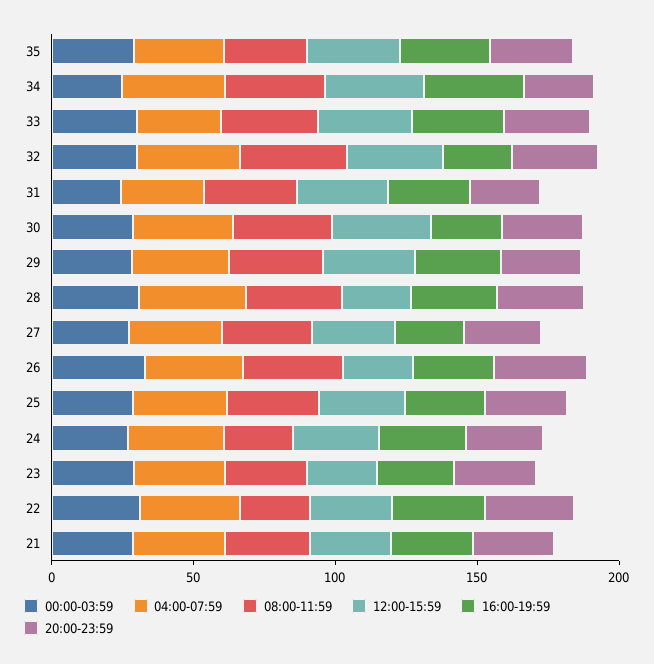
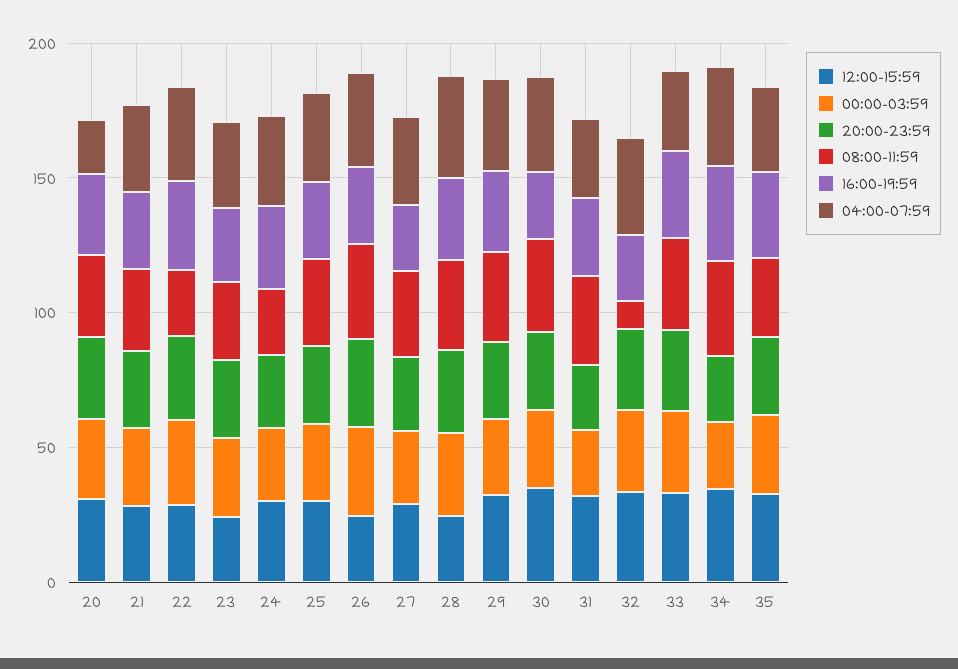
08:00-11:59, 32: 40 -> 10
12:00-15:59, 20: none -> 30
00:00-03:59, 20: none -> 30
20:00-23:59, 20: none -> 30
08:00-11:59, 20: none -> 30
16:00-19:59, 20: none -> 30
04:00-07:59, 20: none -> 20

